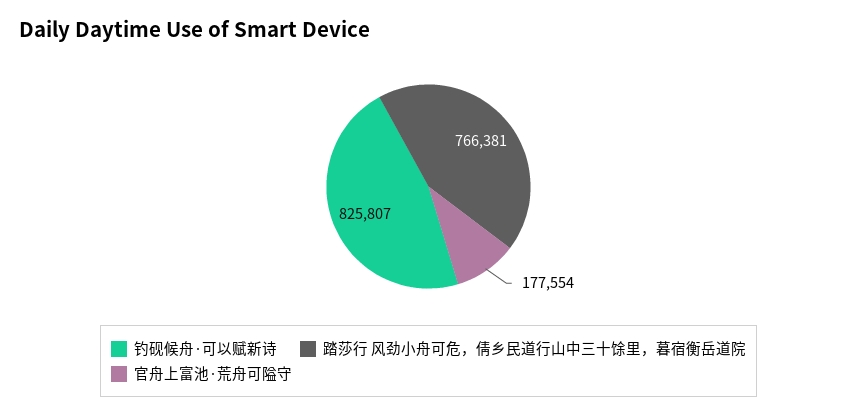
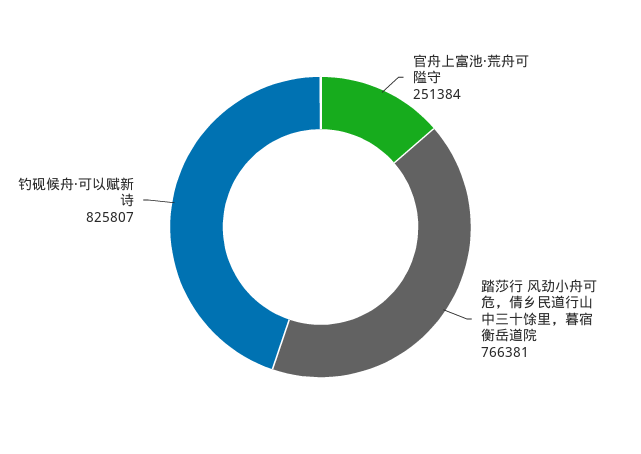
官舟上富池·荒舟可隘守: 177554 -> 251384

